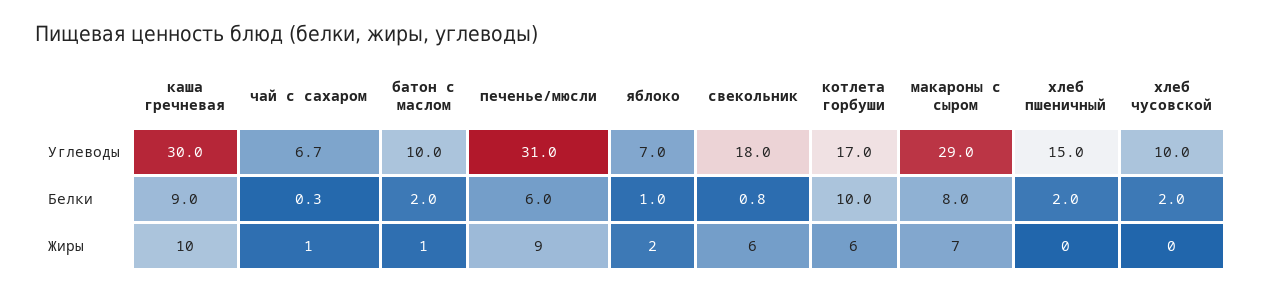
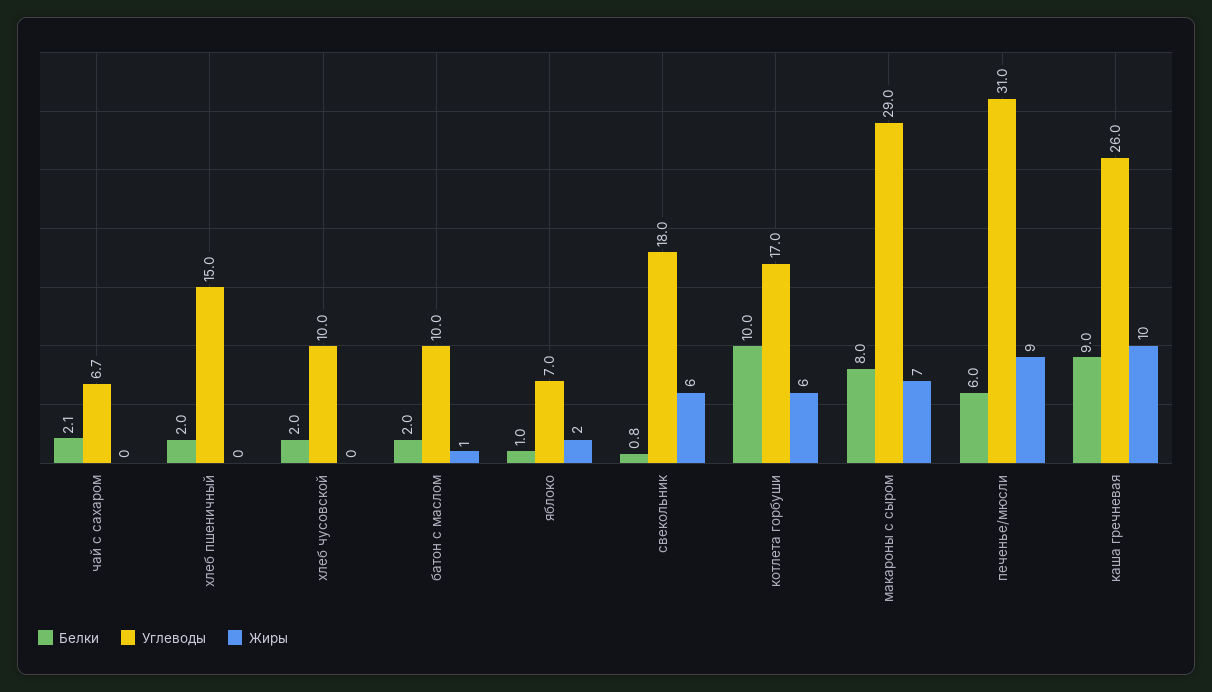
Углеводы, каша гречневая: 30 -> 26
Белки, чай с сахаром: 0.3 -> 2.1
Жиры, чай с сахаром: 1 -> 0

